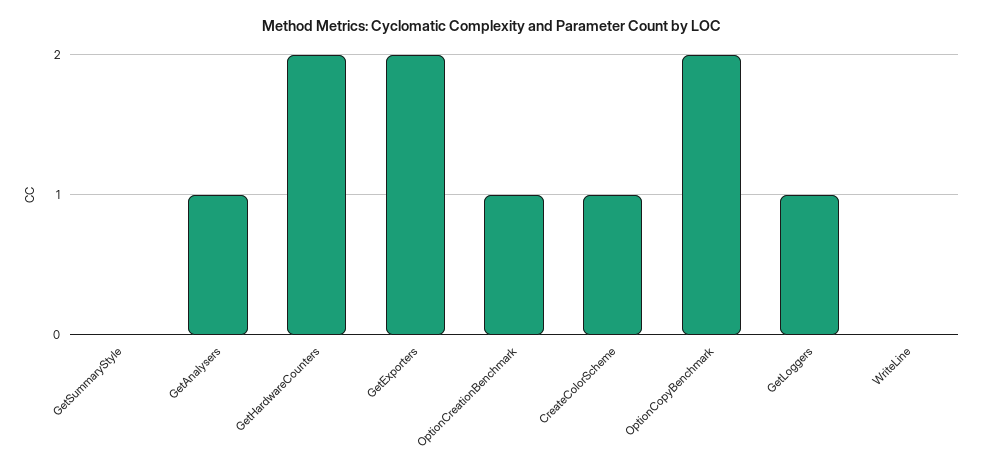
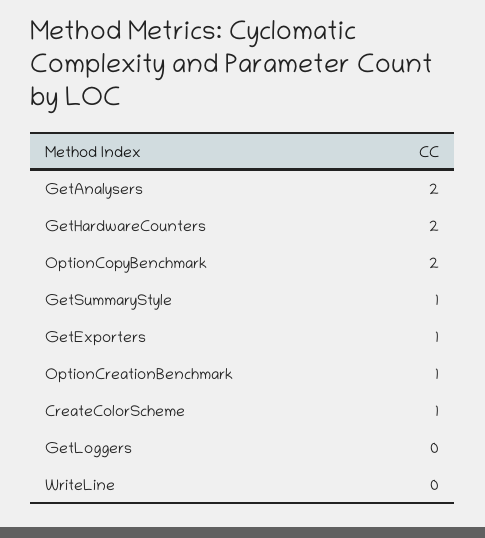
GetSummaryStyle: 0 -> 1
GetAnalysers: 1 -> 2
GetExporters: 2 -> 1
GetLoggers: 1 -> 0

